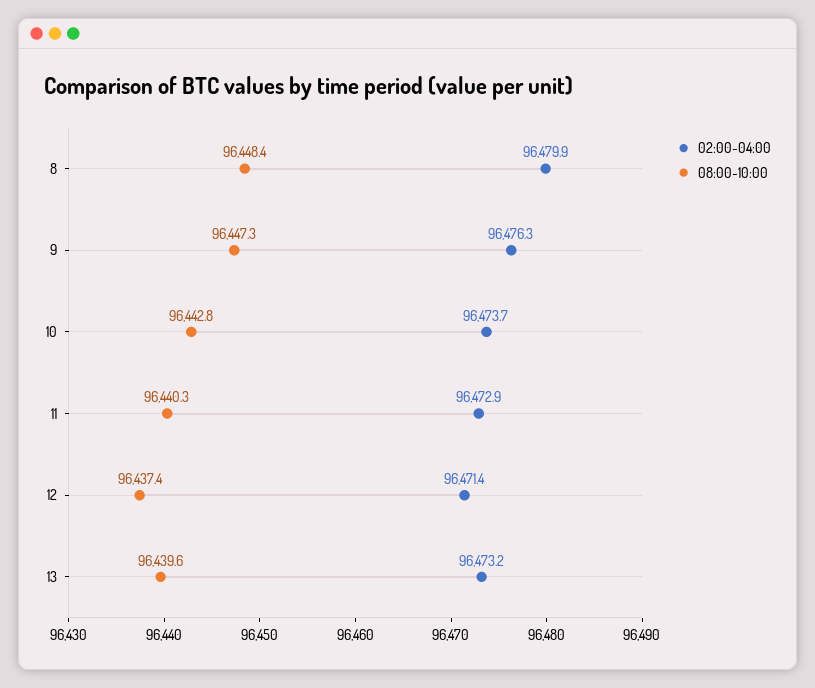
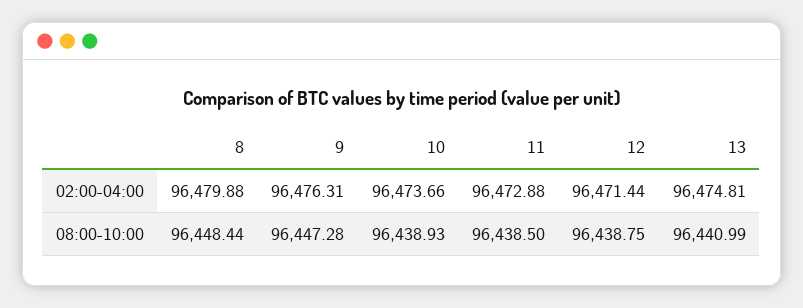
08:00-10:00, 10: 96442.8 -> 96438.93
08:00-10:00, 11: 96440.3 -> 96438.5
08:00-10:00, 12: 96437.4 -> 96438.75
02:00-04:00, 13: 96473.2 -> 96474.81
08:00-10:00, 13: 96439.6 -> 96440.99

